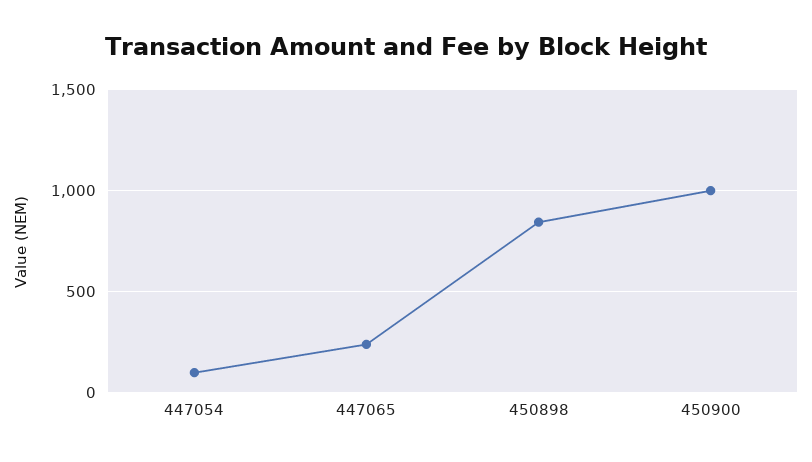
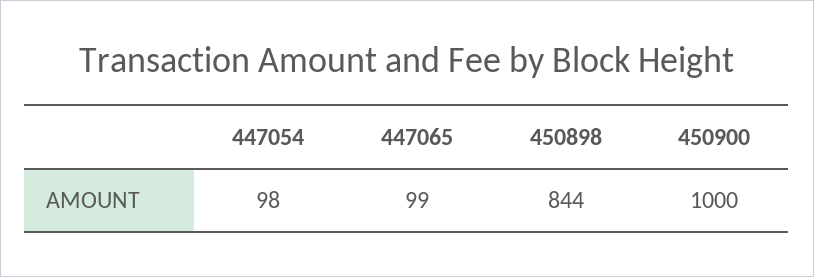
447065: 250 -> 99

